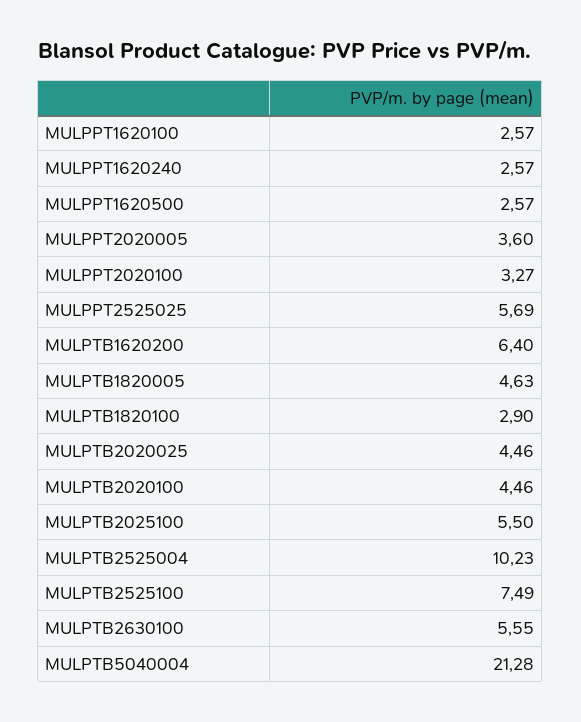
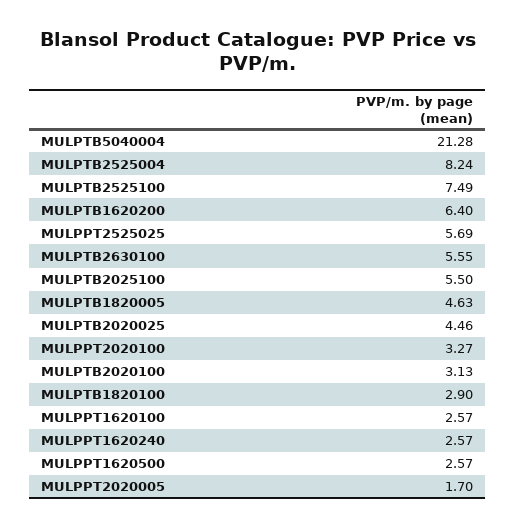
MULPPT2020005: 3.6 -> 1.7
MULPTB2020100: 4.46 -> 3.13
MULPTB2525004: 10.23 -> 8.24

